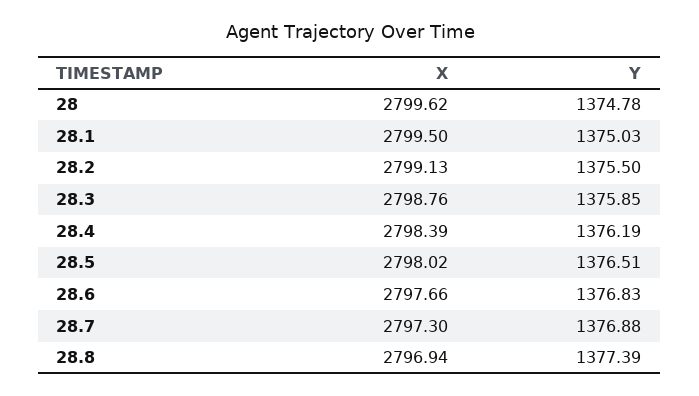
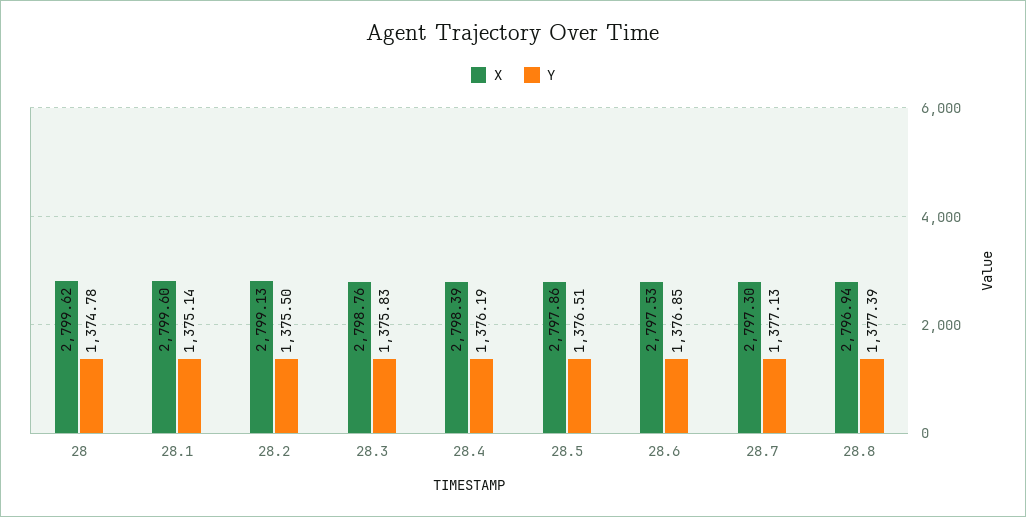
X, 28.1: 2799.5 -> 2799.6
Y, 28.1: 1375.03 -> 1375.14
Y, 28.3: 1375.85 -> 1375.83
X, 28.5: 2798.02 -> 2797.86
X, 28.6: 2797.66 -> 2797.53
Y, 28.6: 1376.83 -> 1376.85
Y, 28.7: 1376.88 -> 1377.13

